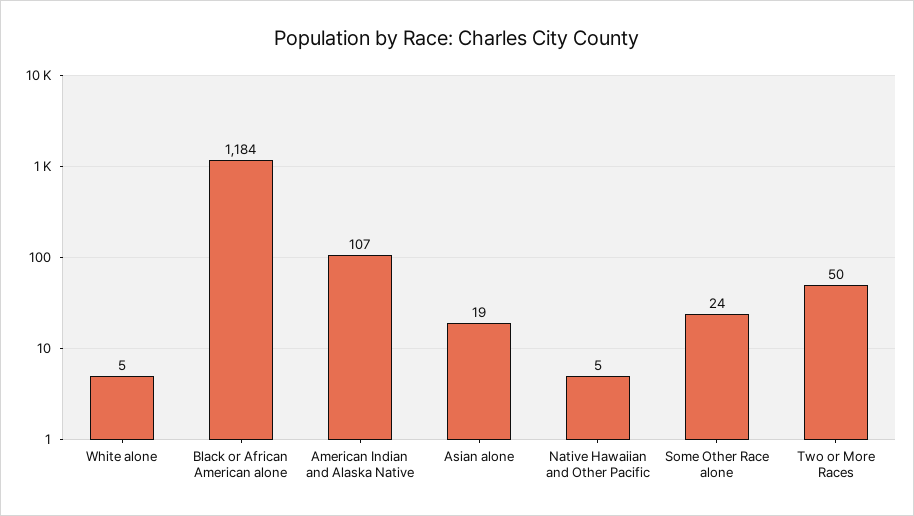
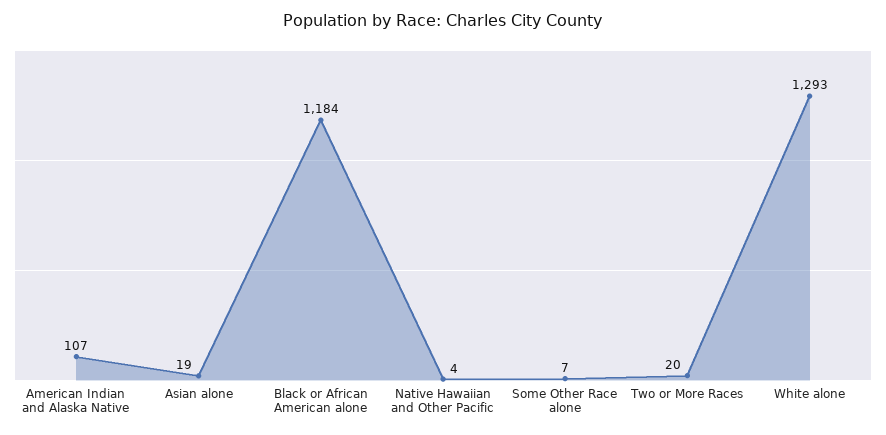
White alone: 5 -> 1293
Native Hawaiian and Other Pacific: 5 -> 4
Some Other Race alone: 24 -> 7
Two or More Races: 50 -> 20

